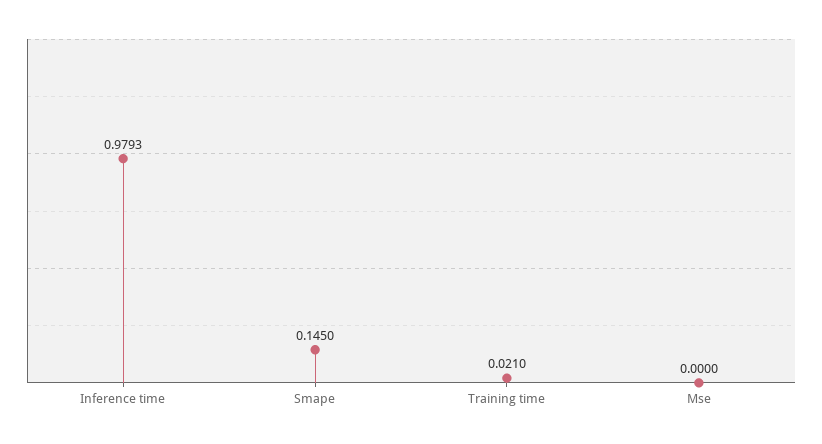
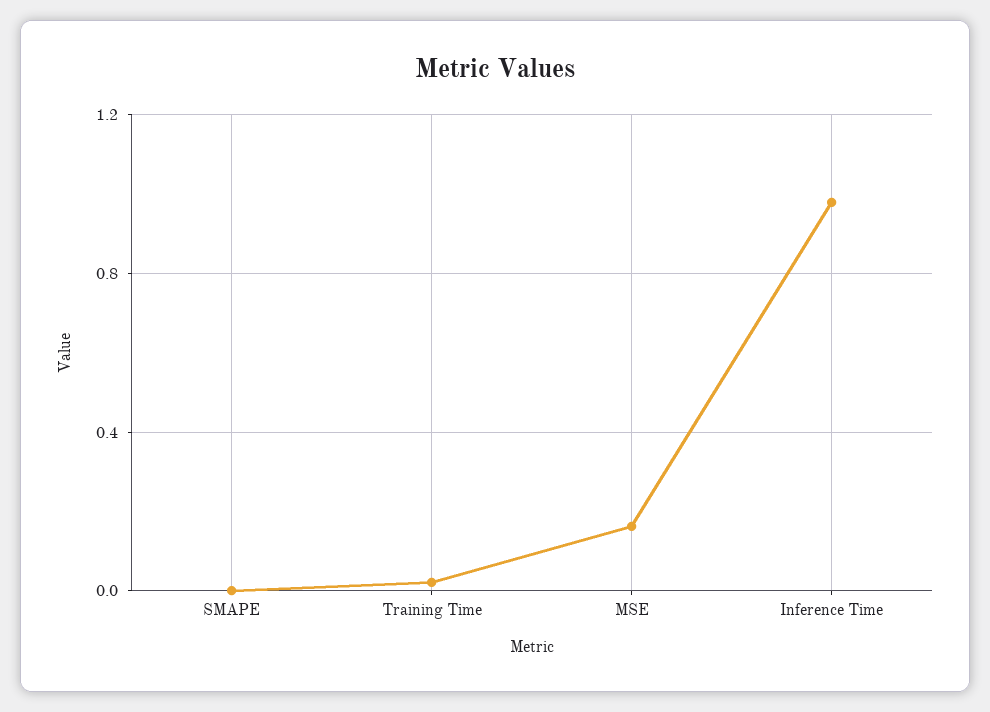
Smape: 0.145 -> 0
Mse: 0 -> 0.15

